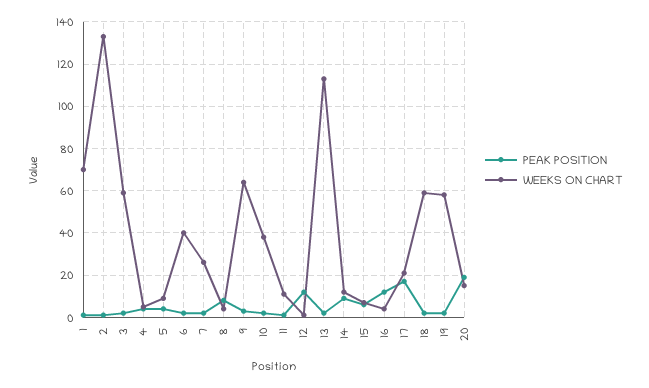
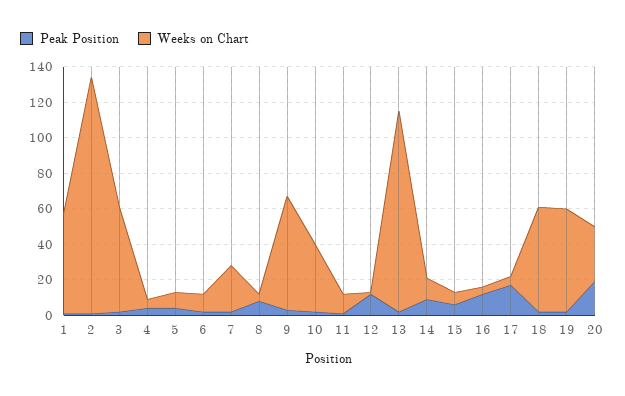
WEEKS ON CHART, 1: 70 -> 55
WEEKS ON CHART, 6: 40 -> 10
WEEKS ON CHART, 17: 20 -> 5
WEEKS ON CHART, 20: 15 -> 30

